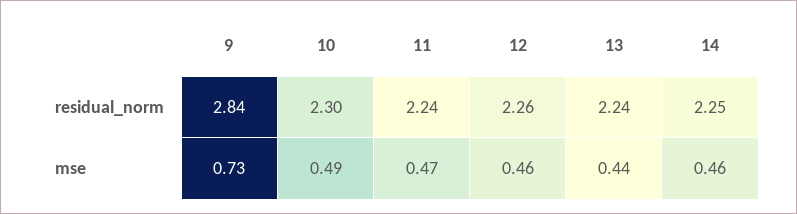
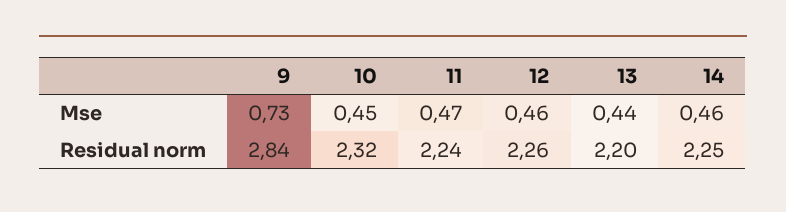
10, residual_norm: 2.3 -> 2.32
13, residual_norm: 2.24 -> 2.2
10, mse: 0.49 -> 0.45

